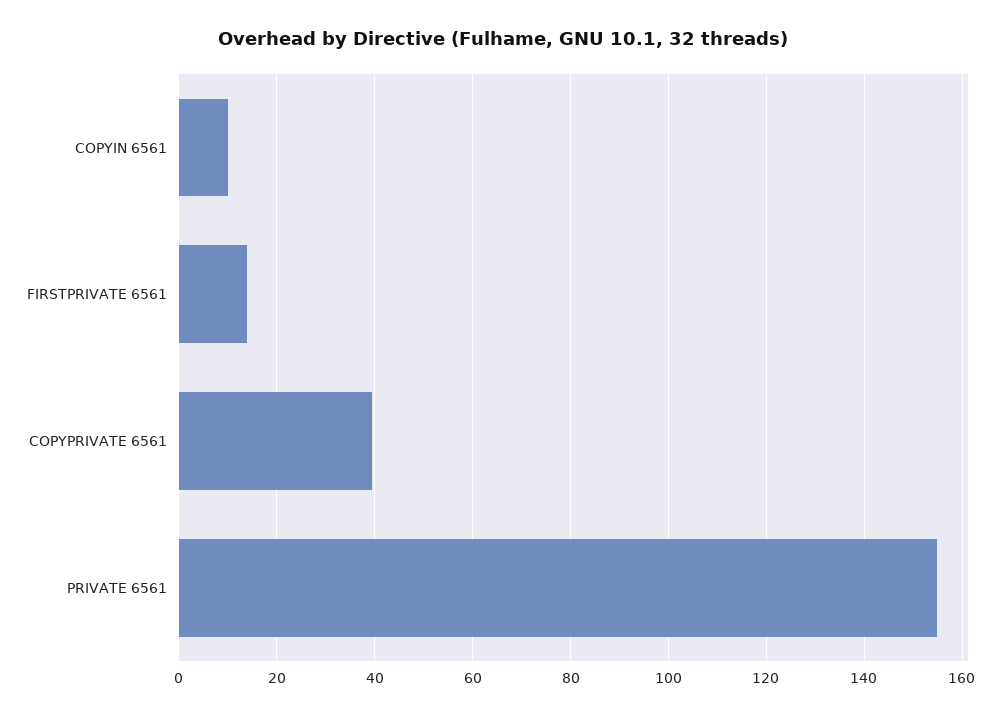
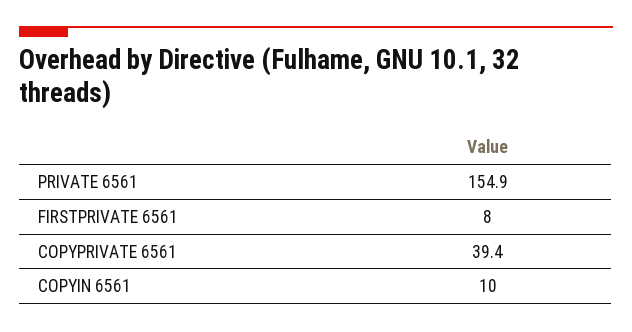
FIRSTPRIVATE 6561: 14 -> 8

